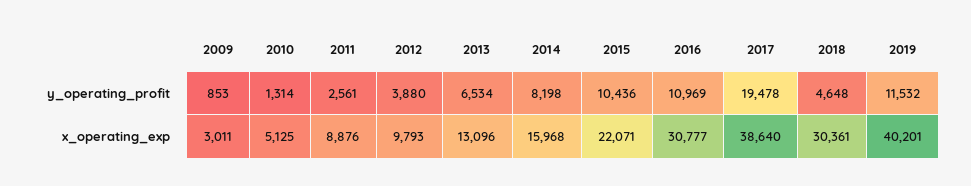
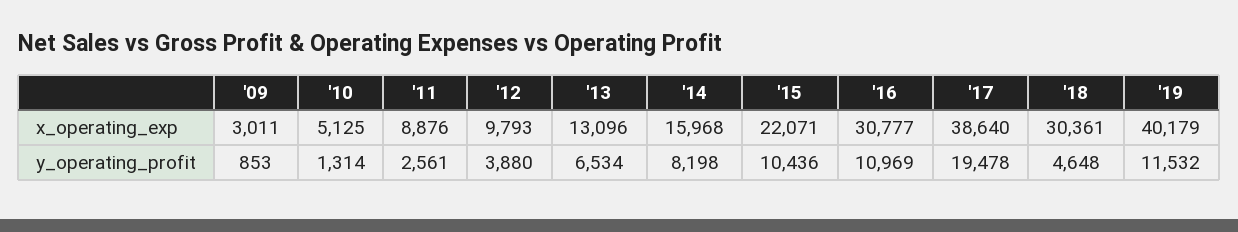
2019, x_operating_exp: 40201 -> 40179

